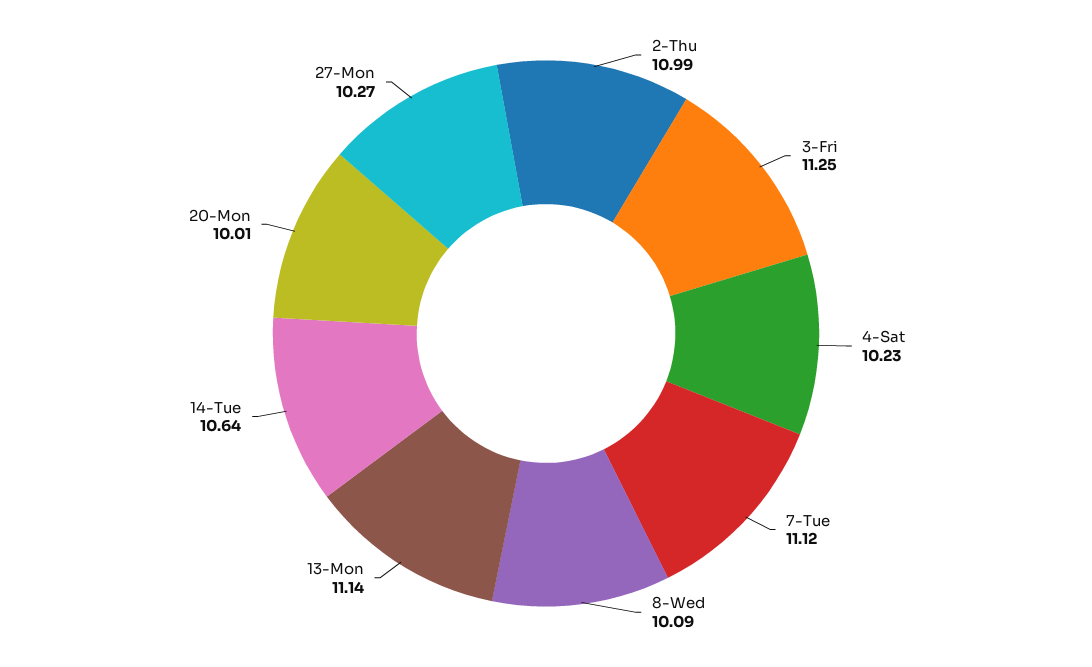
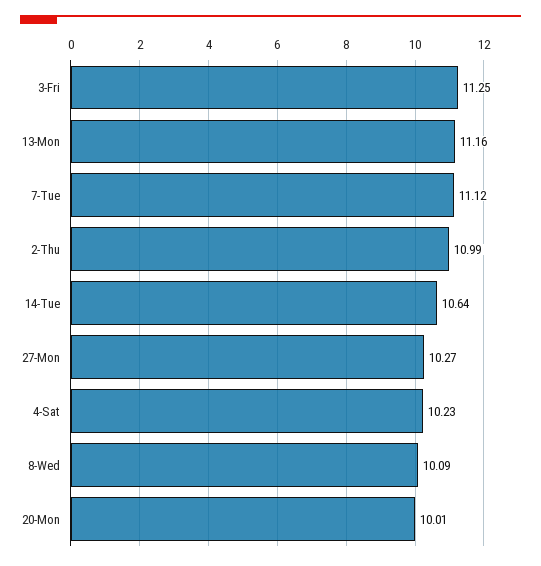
13-Mon: 11.14 -> 11.16

